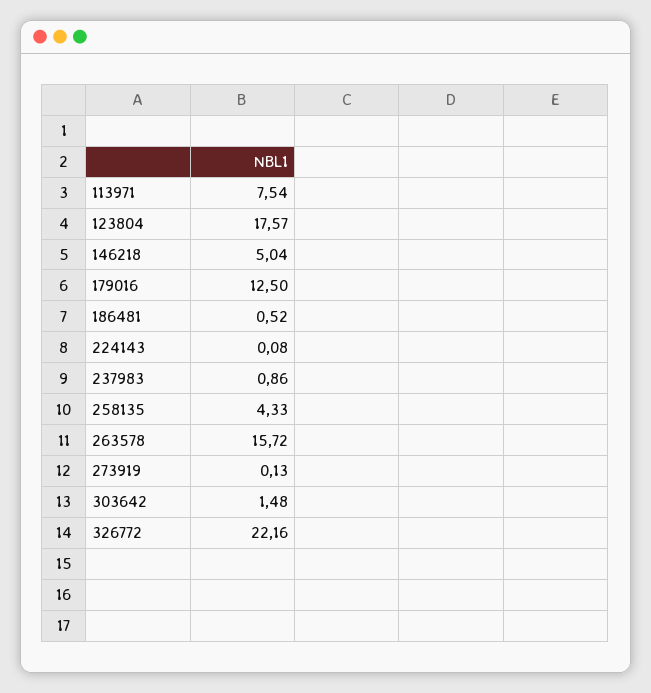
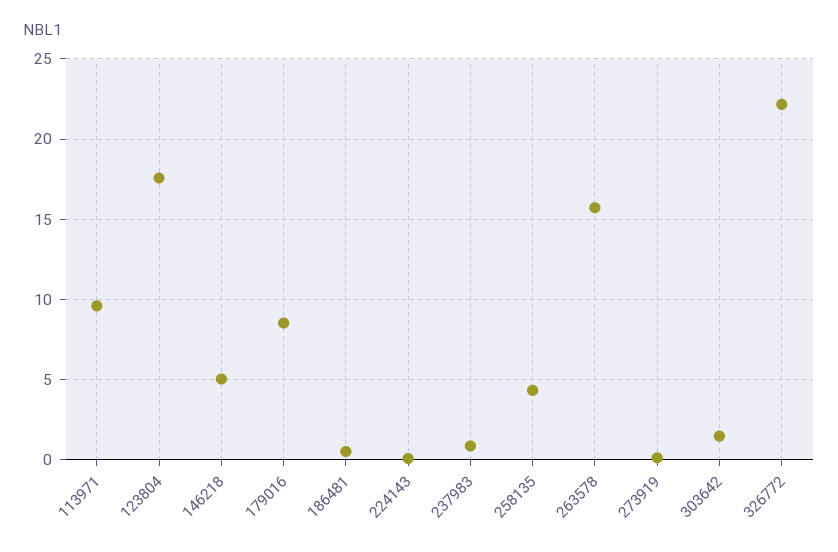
113971: 7.54 -> 9.5
179016: 12.5 -> 8.5

